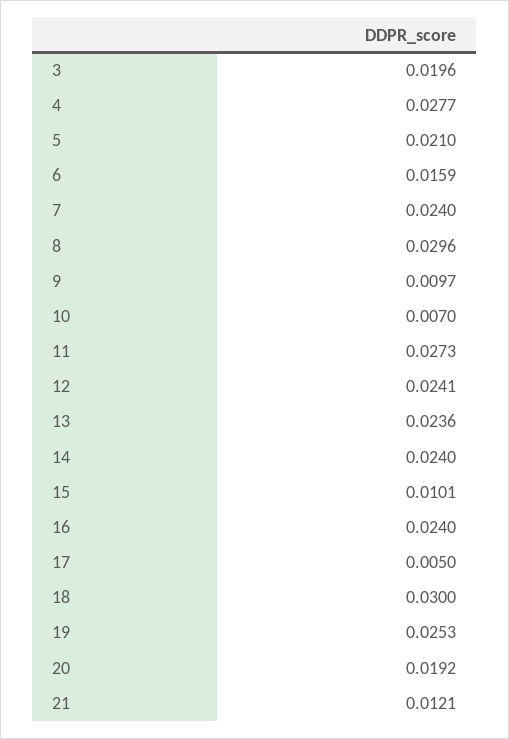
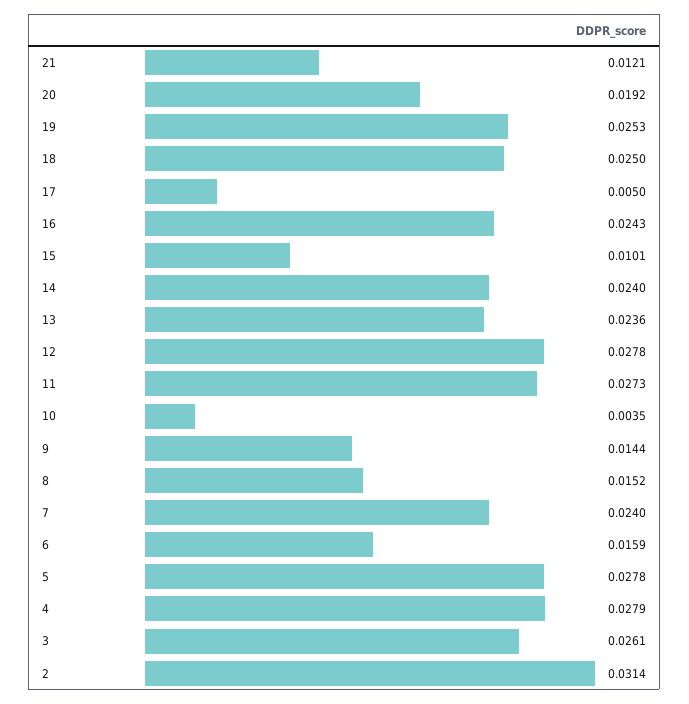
3: 0.0196 -> 0.0261
4: 0.0277 -> 0.0279
5: 0.021 -> 0.0278
8: 0.0296 -> 0.0152
9: 0.0097 -> 0.0144
10: 0.007 -> 0.0035
12: 0.0241 -> 0.0278
16: 0.024 -> 0.0243
18: 0.03 -> 0.025
2: none -> 0.0314

